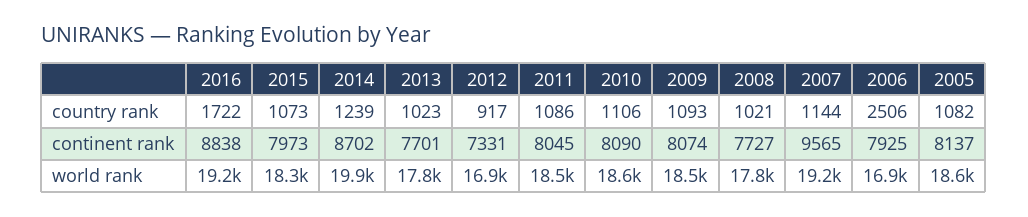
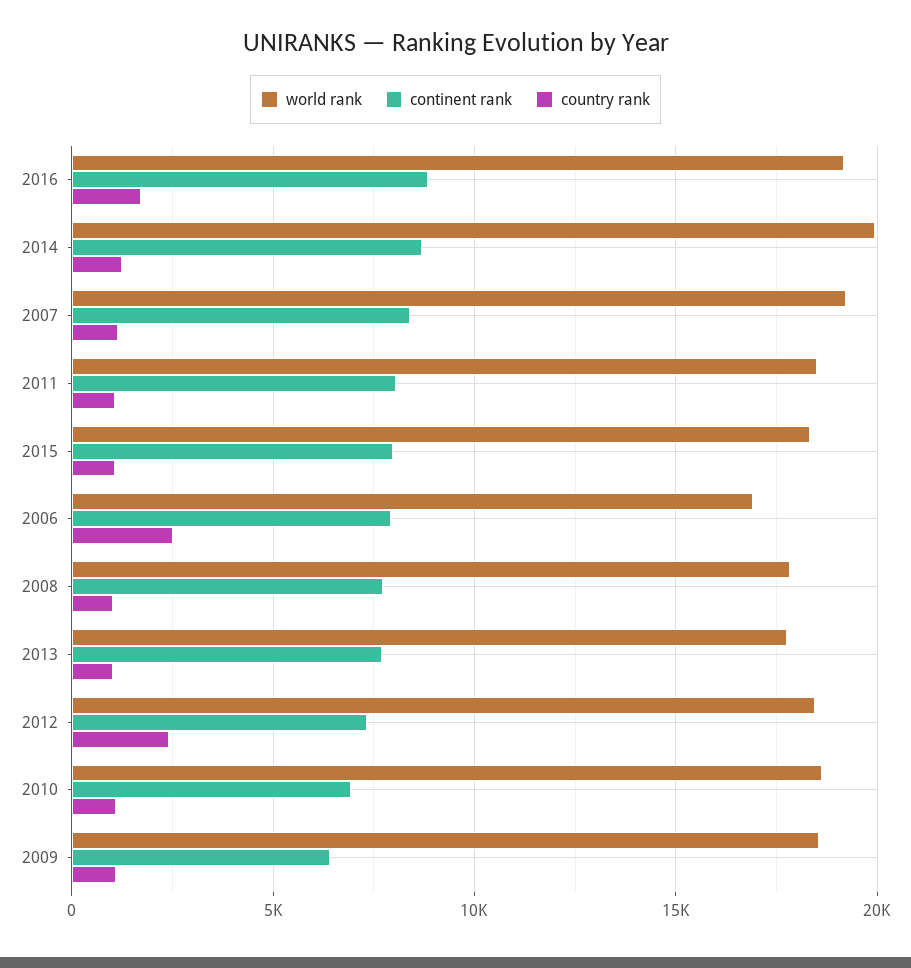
country rank, 2012: 917 -> 2500
country rank, 2005: 1082 -> none
continent rank, 2010: 8090 -> 7000
continent rank, 2009: 8074 -> 6500
continent rank, 2007: 9565 -> 8500
continent rank, 2005: 8137 -> none
world rank, 2012: 16900 -> 18500
world rank, 2005: 18600 -> none

